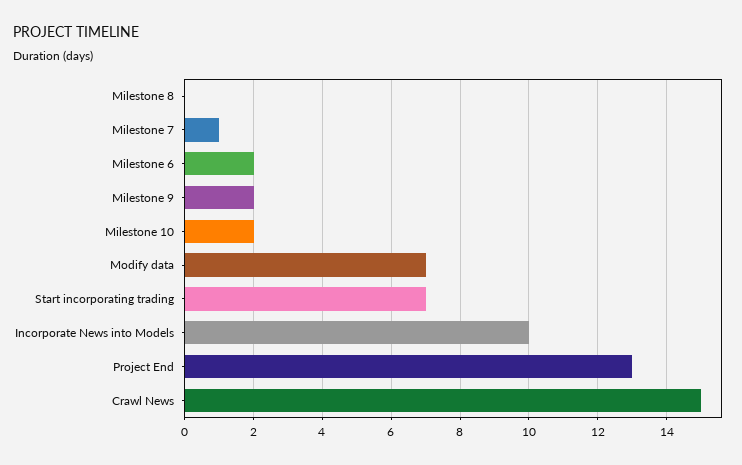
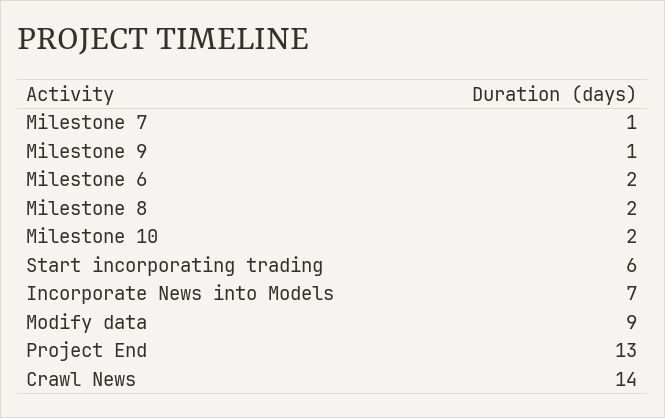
Milestone 8: 0 -> 2
Milestone 9: 2 -> 1
Modify data: 7 -> 9
Start incorporating trading: 7 -> 6
Incorporate News into Models: 10 -> 7
Crawl News: 15 -> 14

